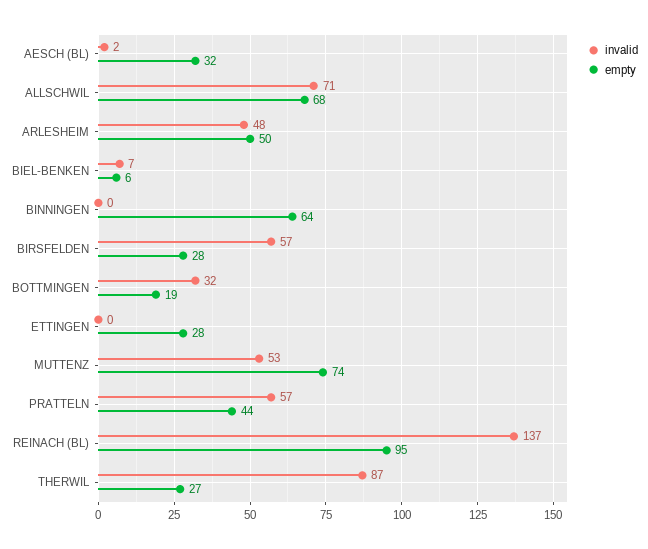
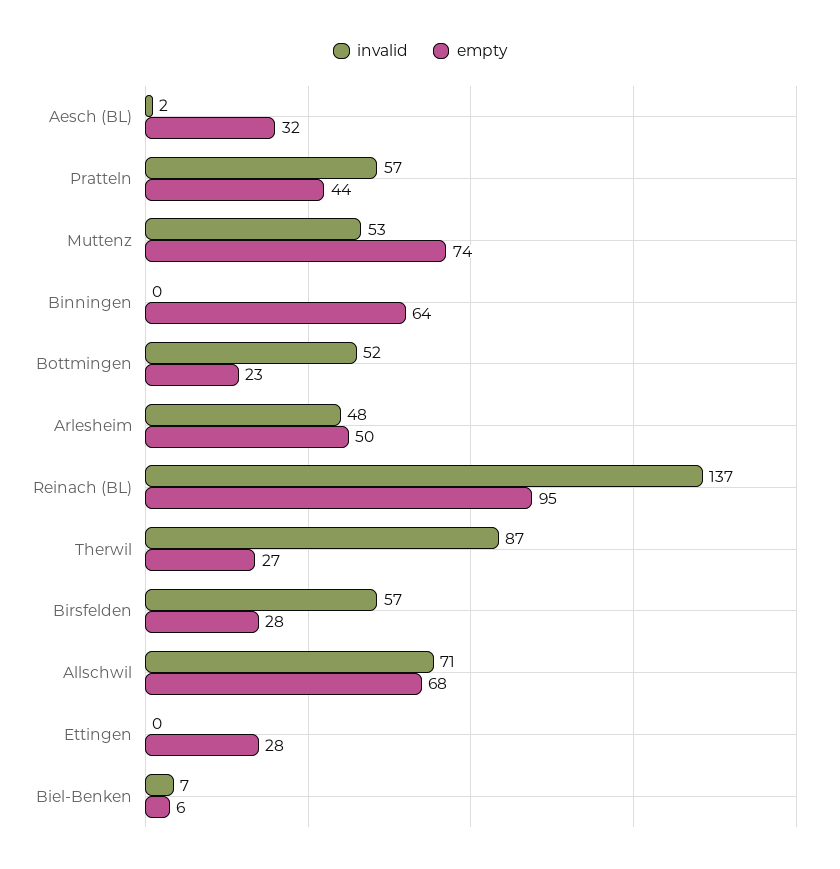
invalid, BOTTMINGEN: 32 -> 52
empty, BOTTMINGEN: 19 -> 23

